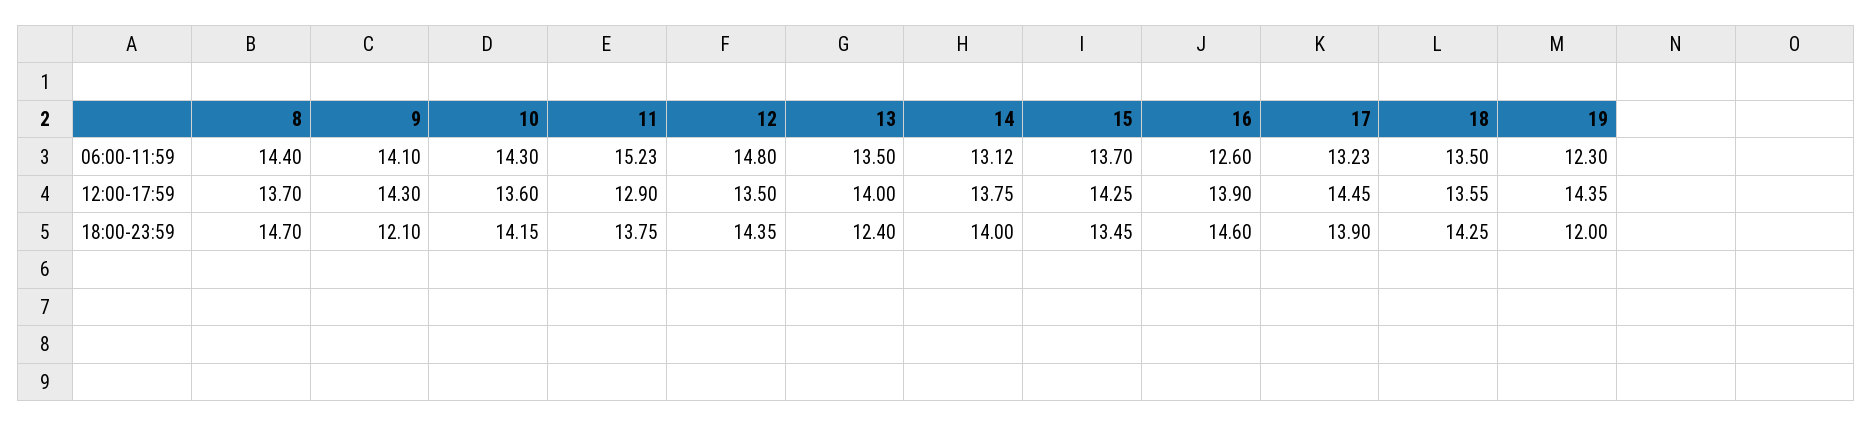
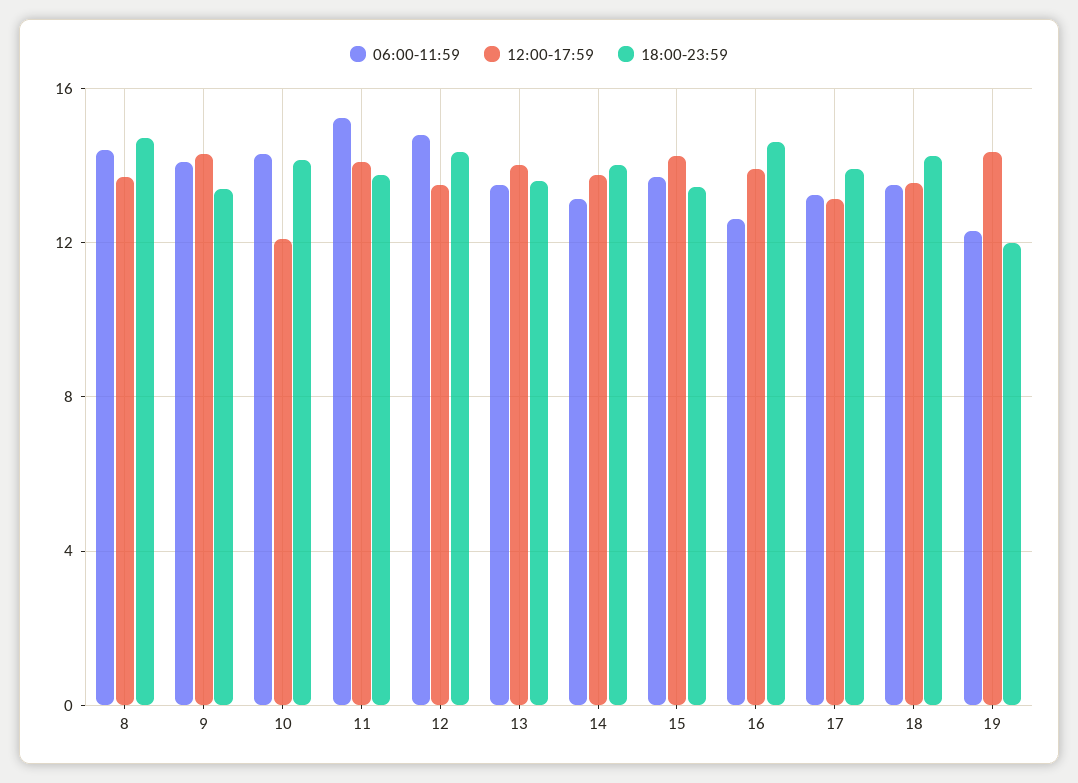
12:00-17:59, 10: 13.6 -> 12
12:00-17:59, 11: 12.9 -> 14
12:00-17:59, 17: 14.45 -> 13
18:00-23:59, 9: 12.1 -> 13.5
18:00-23:59, 13: 12.4 -> 13.5

